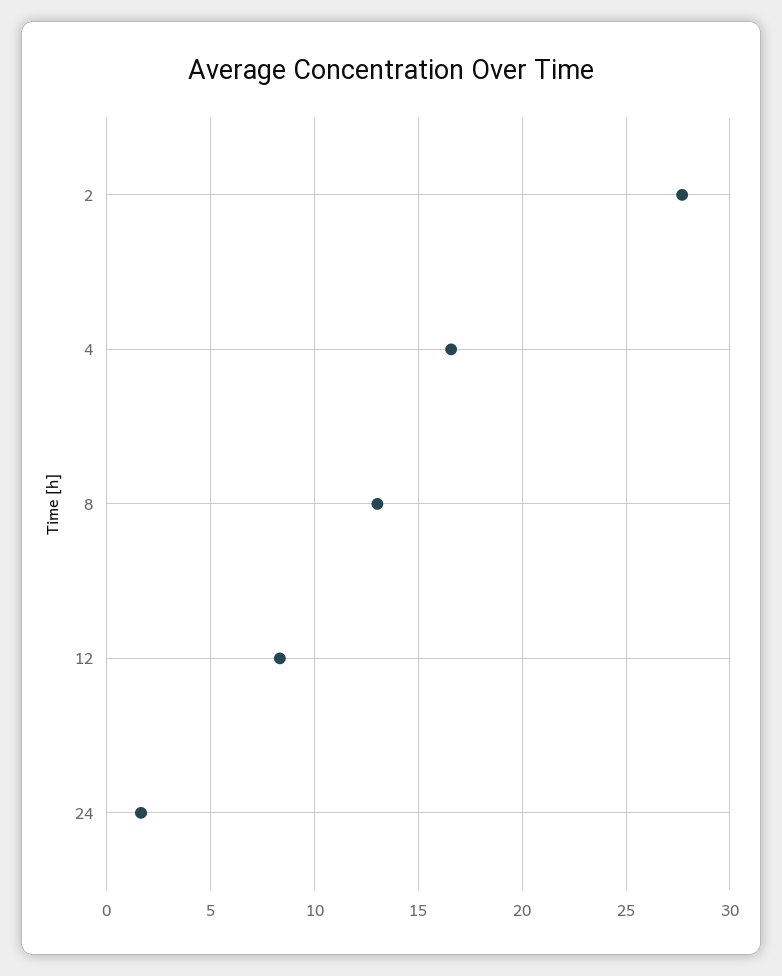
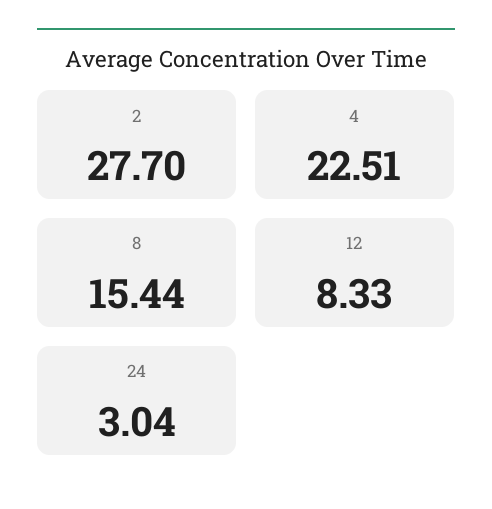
4: 16.5 -> 22.51
8: 13 -> 15.44
24: 1.5 -> 3.04

